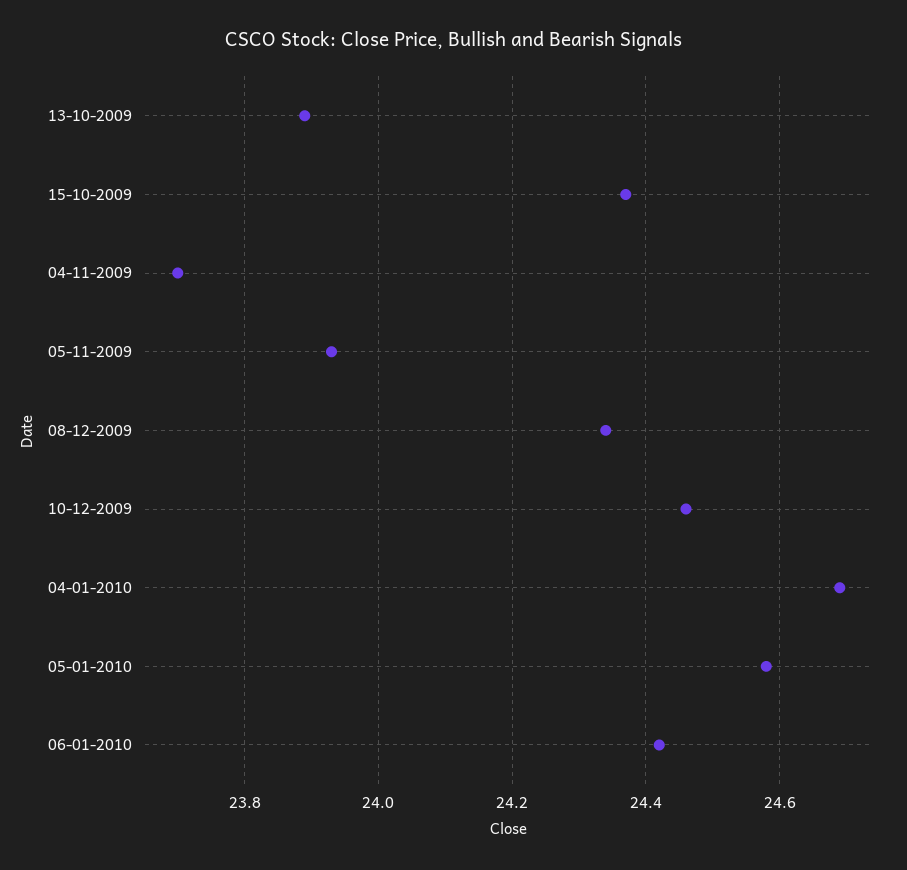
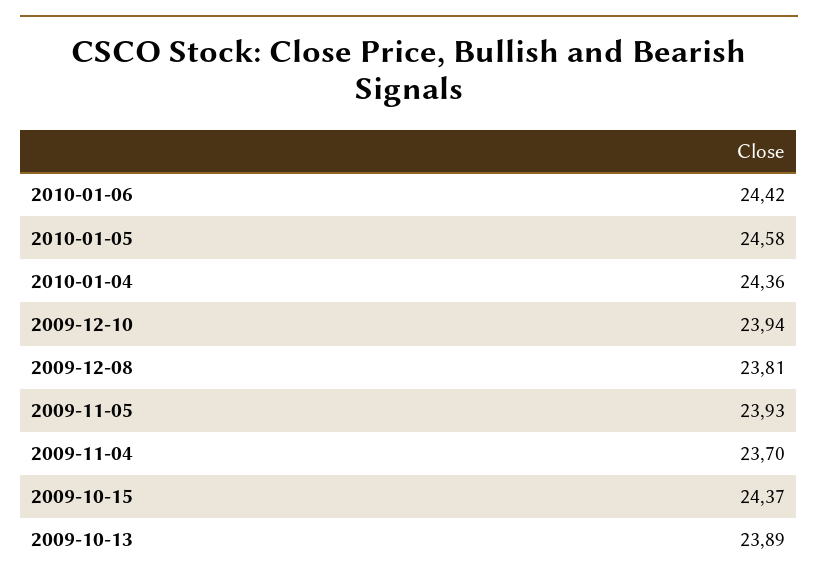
08-12-2009: 24.35 -> 23.81
10-12-2009: 24.45 -> 23.94
04-01-2010: 24.7 -> 24.36

